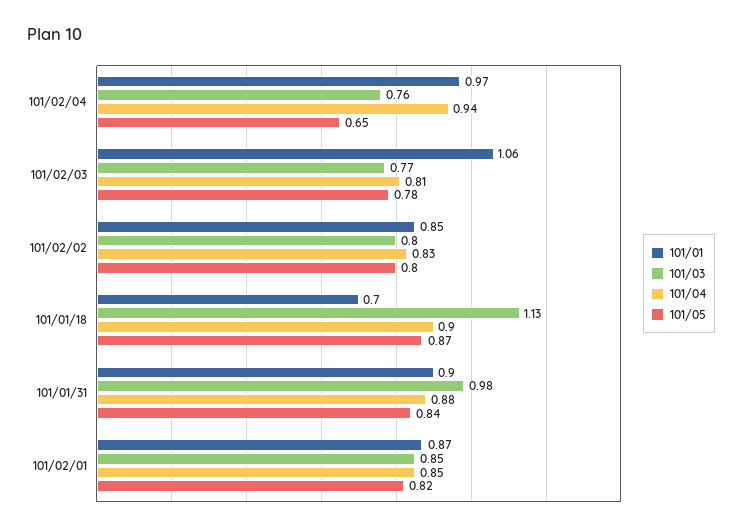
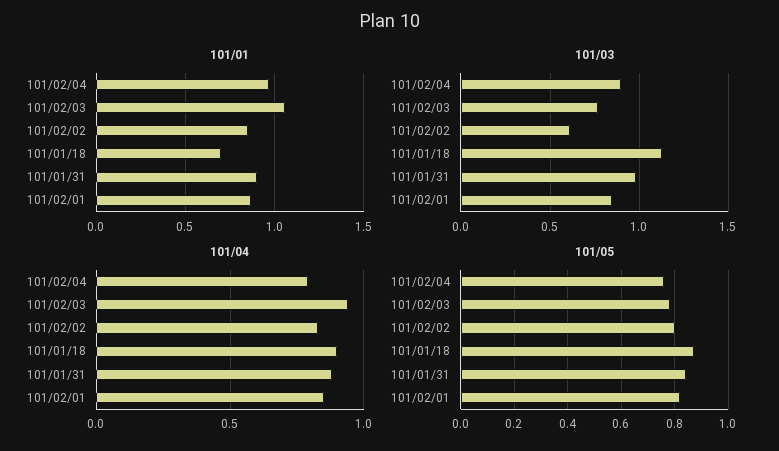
101/03, 101/02/04: 0.76 -> 0.9
101/04, 101/02/04: 0.94 -> 0.8
101/05, 101/02/04: 0.65 -> 0.75
101/04, 101/02/03: 0.81 -> 0.95
101/03, 101/02/02: 0.8 -> 0.6

